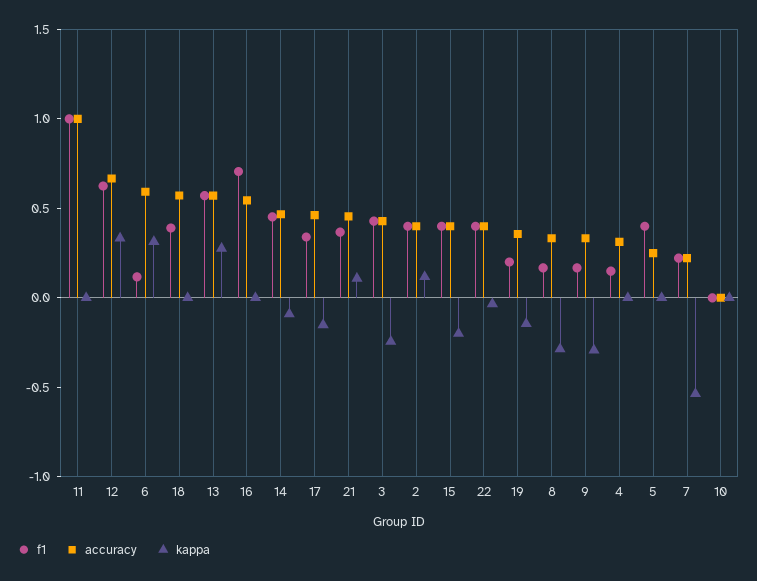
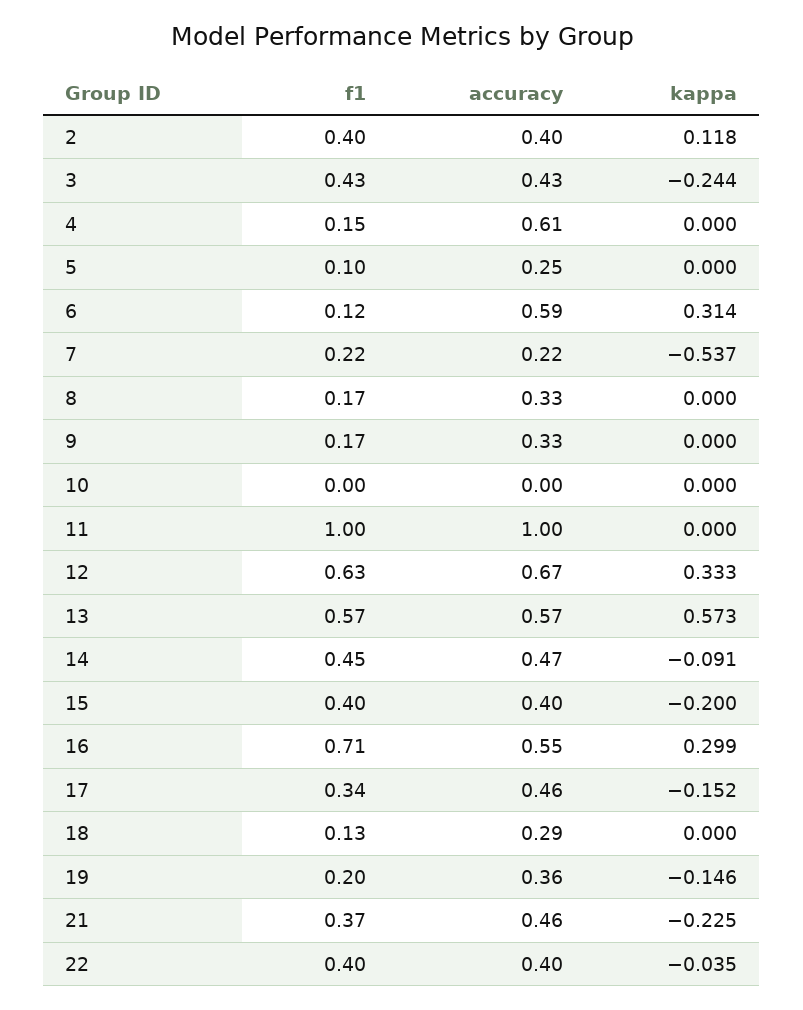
f1, 18: 0.4 -> 0.13
accuracy, 18: 0.6 -> 0.29
kappa, 13: 0.3 -> 0.573
kappa, 16: 0 -> 0.299
kappa, 21: 0.1 -> -0.225
kappa, 8: -0.3 -> 0
kappa, 9: -0.3 -> 0
accuracy, 4: 0.3 -> 0.61
f1, 5: 0.4 -> 0.1

